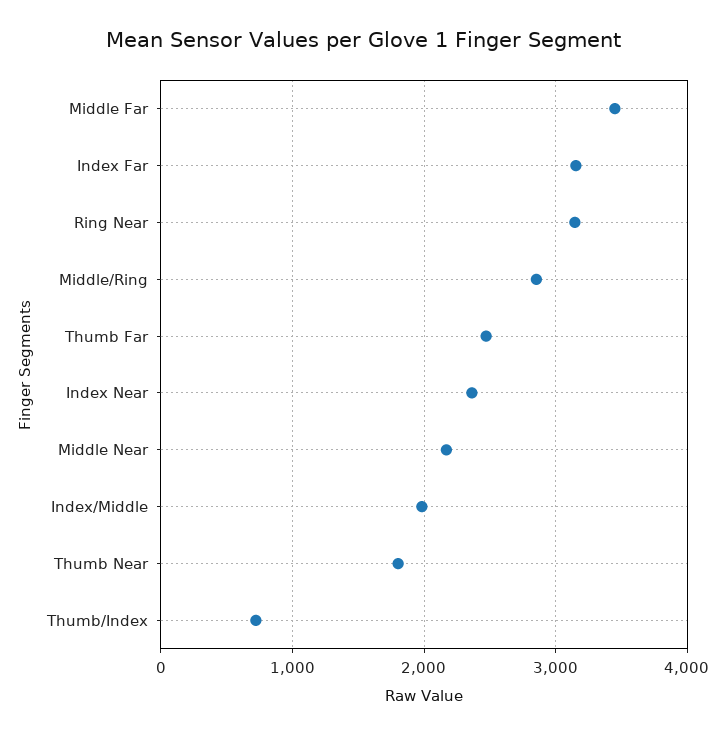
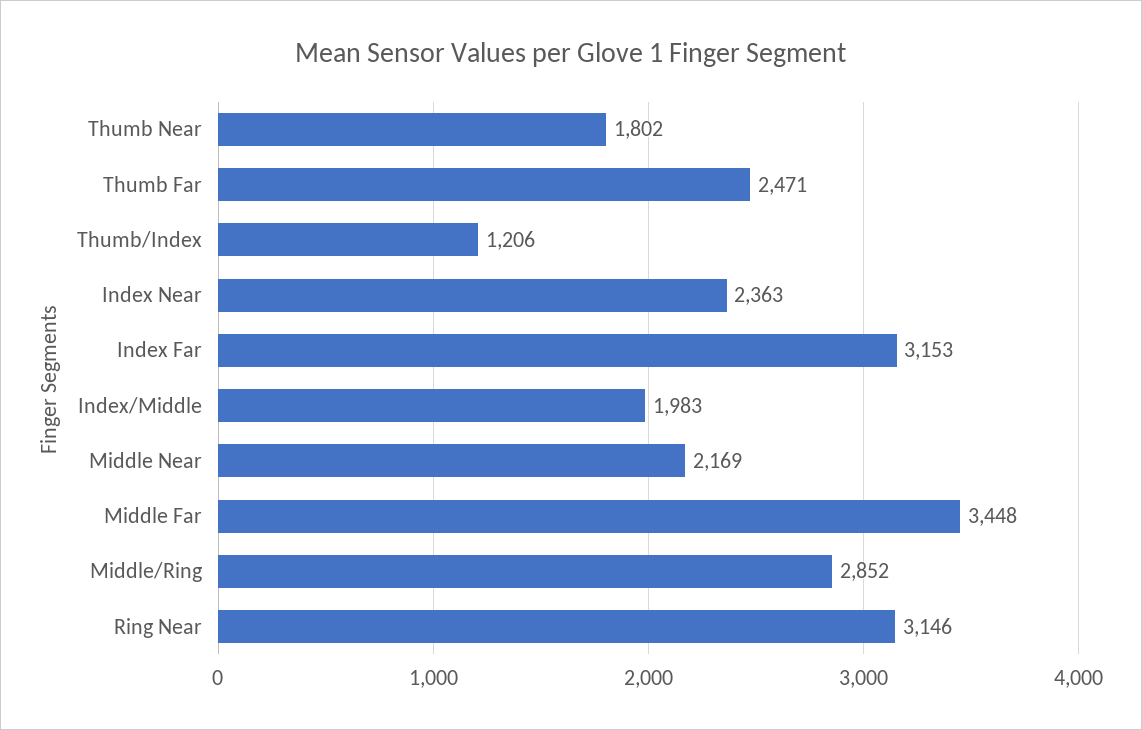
Thumb/Index: 700 -> 1206

